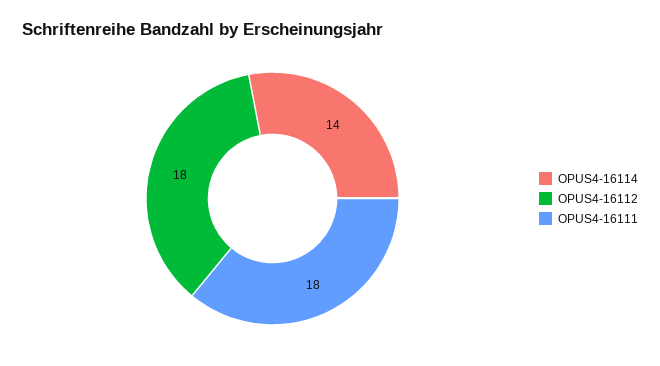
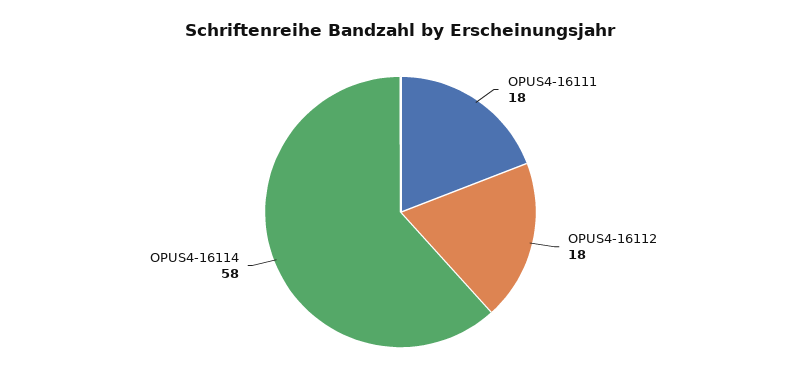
OPUS4-16114: 14 -> 58

